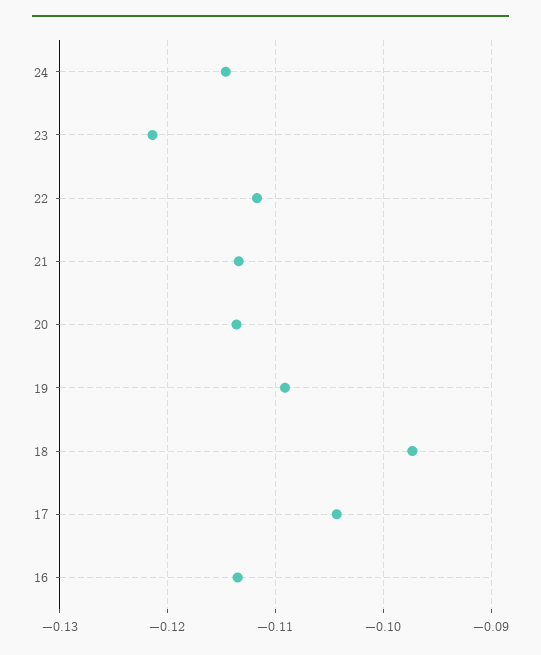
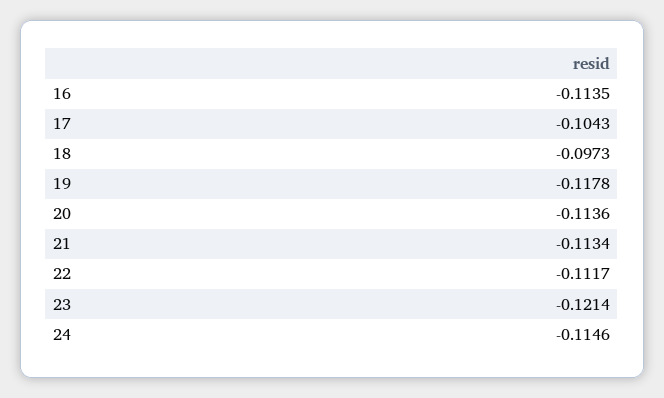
19: -0.109 -> -0.1178

